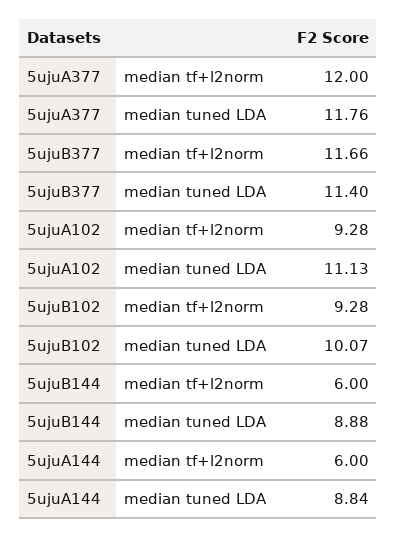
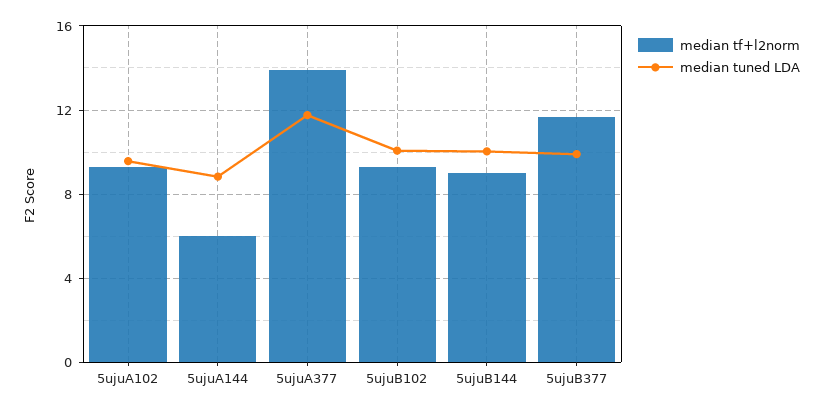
median tf+l2norm, 5ujuA377: 12 -> 14
median tuned LDA, 5ujuB377: 11.4 -> 10
median tuned LDA, 5ujuA102: 11.13 -> 9.5
median tf+l2norm, 5ujuB144: 6 -> 9
median tuned LDA, 5ujuB144: 8.88 -> 10

